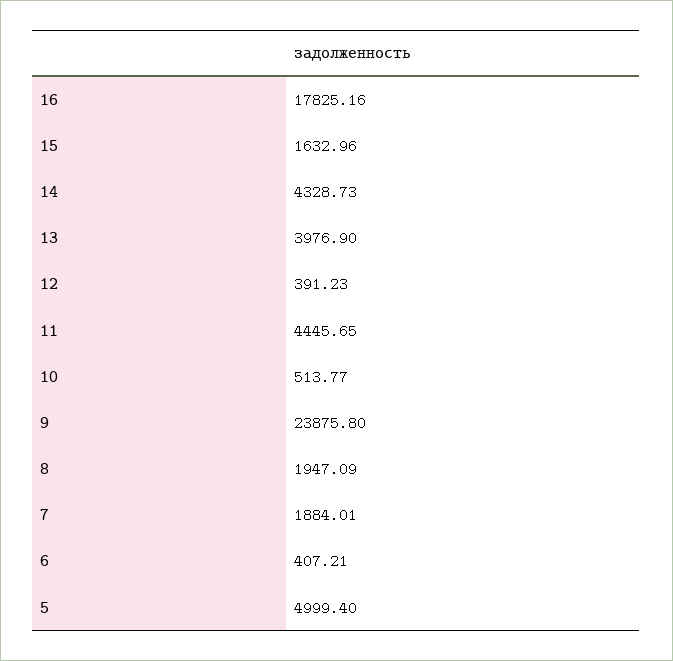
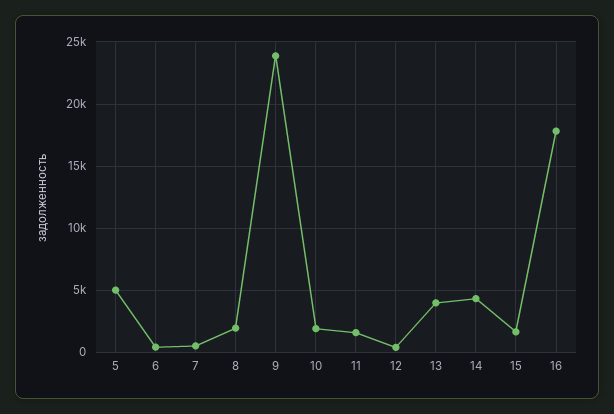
11: 4445.65 -> 1500
10: 513.77 -> 2000
7: 1884.01 -> 500

